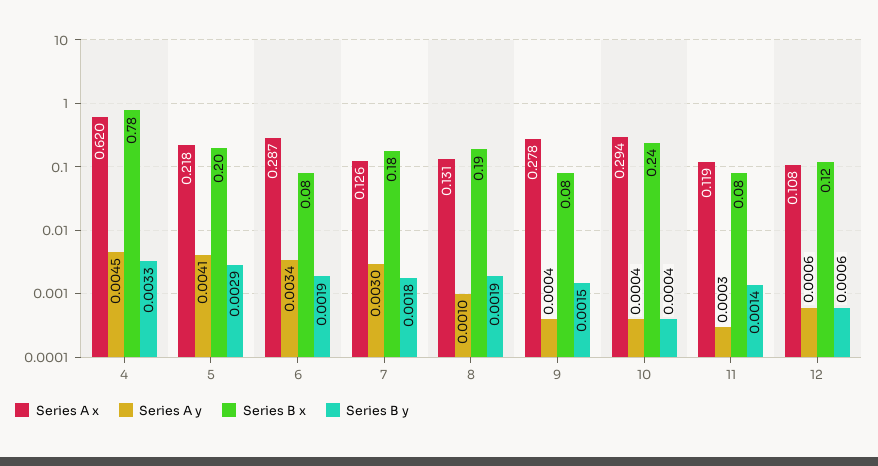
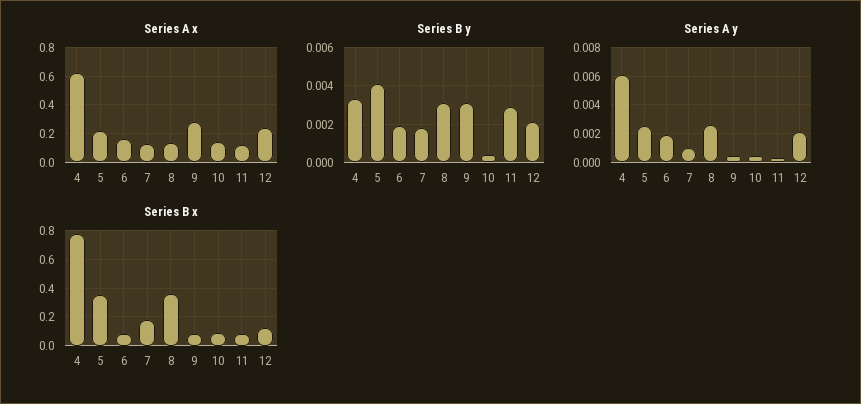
Series A y, 4: 0.0045 -> 0.006
Series A y, 5: 0.0041 -> 0.0025
Series B x, 5: 0.2 -> 0.35
Series B y, 5: 0.0029 -> 0.004
Series A x, 6: 0.287 -> 0.15
Series A y, 6: 0.0034 -> 0.002
Series A y, 7: 0.003 -> 0.001
Series A y, 8: 0.001 -> 0.0025
Series B x, 8: 0.19 -> 0.35
Series B y, 8: 0.0019 -> 0.003
Series B y, 9: 0.0015 -> 0.003
Series A x, 10: 0.294 -> 0.15
Series B x, 10: 0.24 -> 0.1
Series B y, 11: 0.0014 -> 0.003
Series A x, 12: 0.108 -> 0.25
Series A y, 12: 0.0006 -> 0.002
Series B y, 12: 0.0006 -> 0.002

